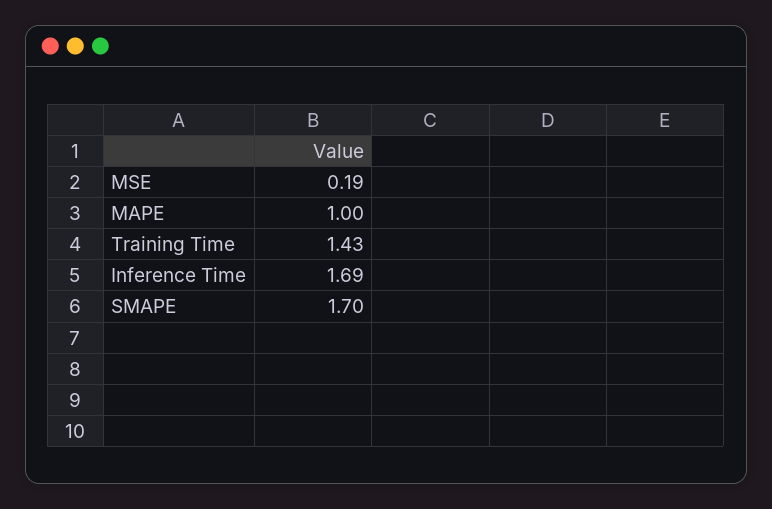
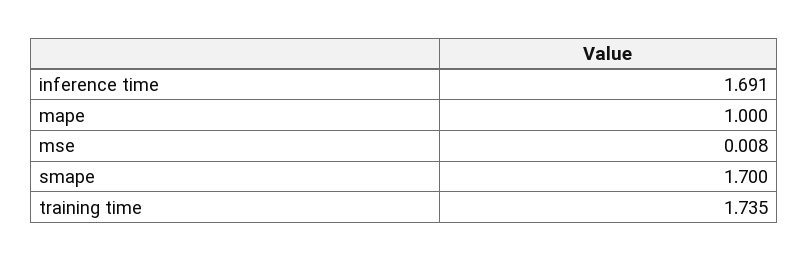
MSE: 0.19 -> 0.008
Training Time: 1.43 -> 1.735

